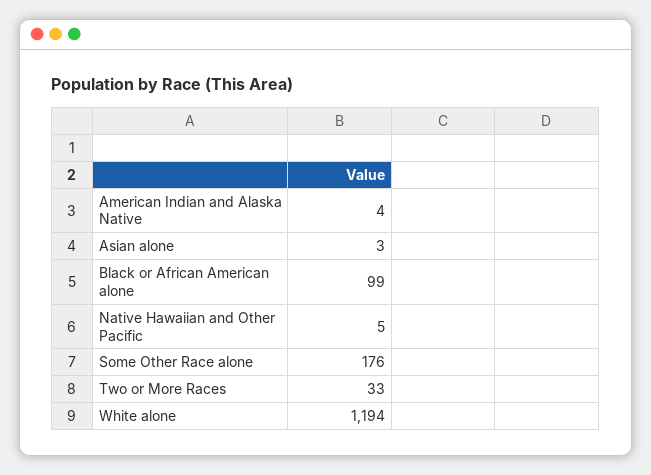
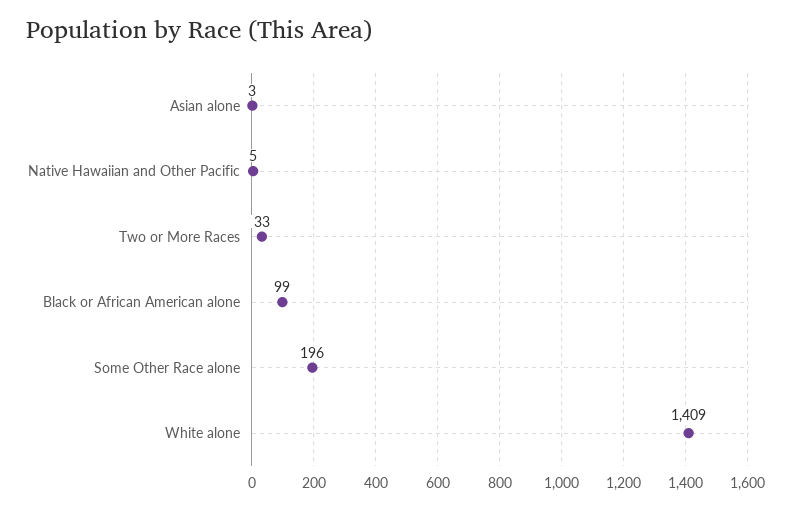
American Indian and Alaska Native: 4 -> none
Some Other Race alone: 176 -> 196
White alone: 1194 -> 1409

